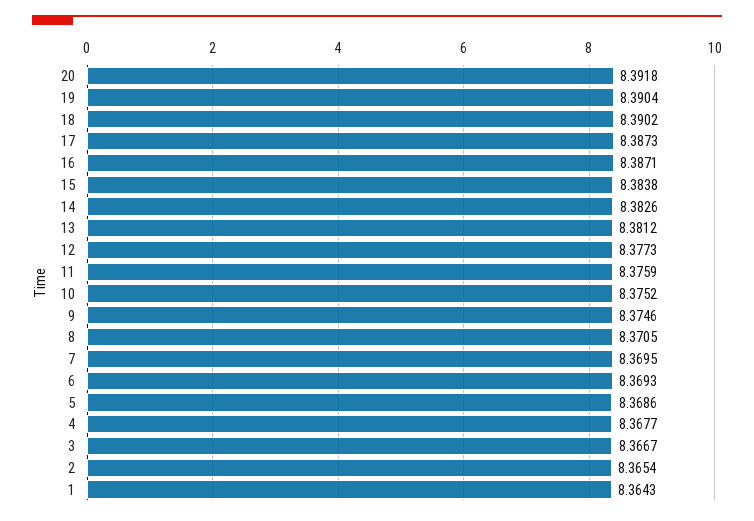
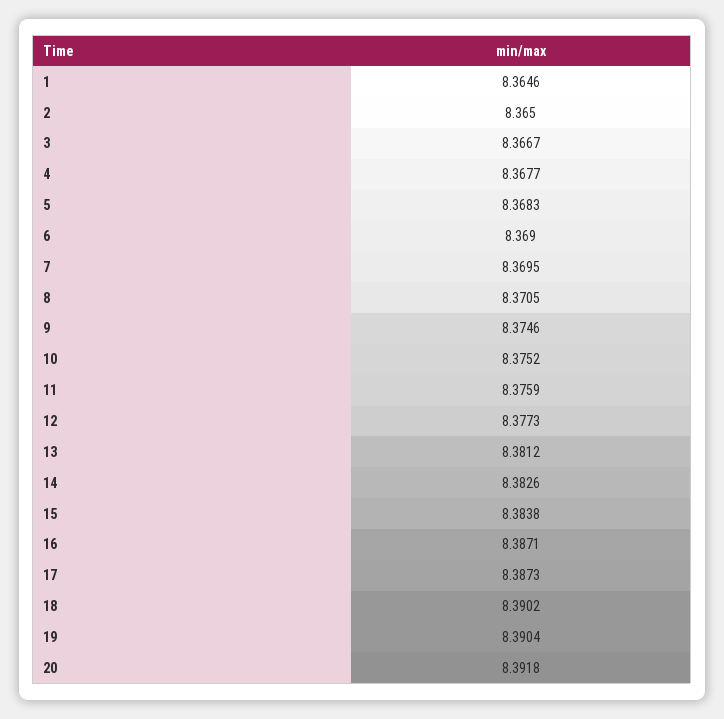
6: 8.3693 -> 8.369
5: 8.3686 -> 8.3683
2: 8.3654 -> 8.365
1: 8.3643 -> 8.3646

